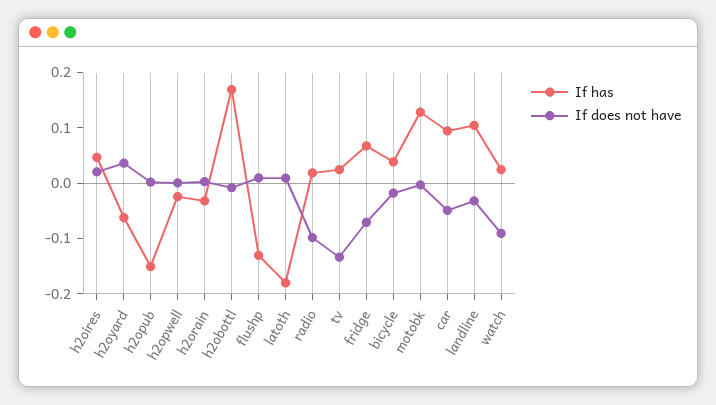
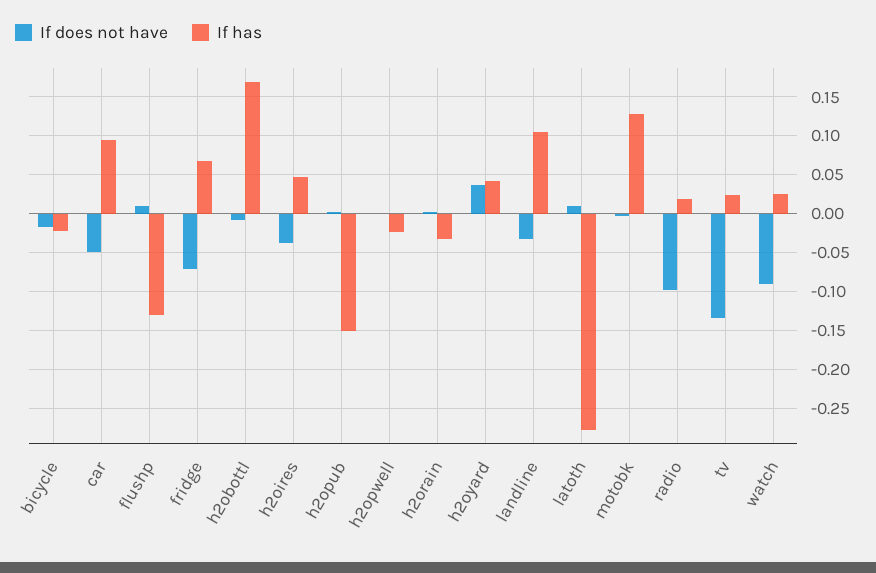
If does not have, h2oires: 0.02 -> -0.04
If has, h2oyard: -0.06 -> 0.04
If has, latoth: -0.18 -> -0.28
If has, bicycle: 0.04 -> -0.02

